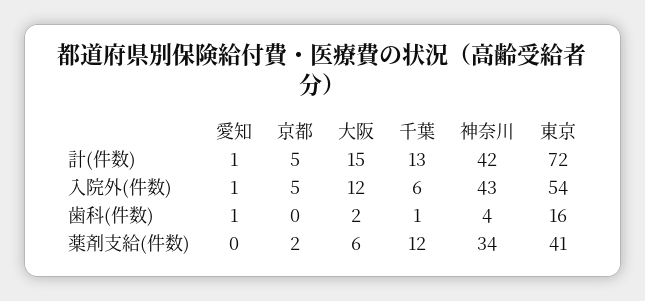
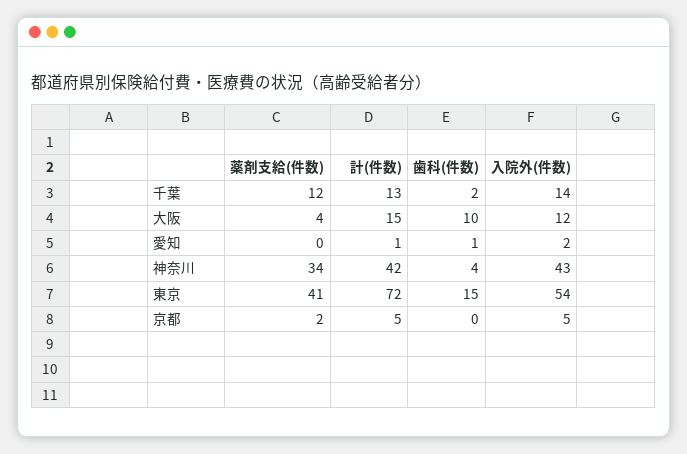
愛知, 入院外(件数): 1 -> 2
千葉, 入院外(件数): 6 -> 14
大阪, 歯科(件数): 2 -> 10
千葉, 歯科(件数): 1 -> 2
東京, 歯科(件数): 16 -> 15
大阪, 薬剤支給(件数): 6 -> 4

